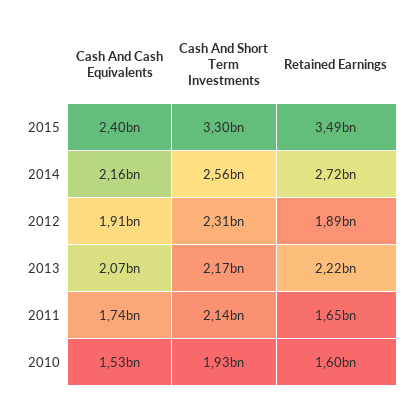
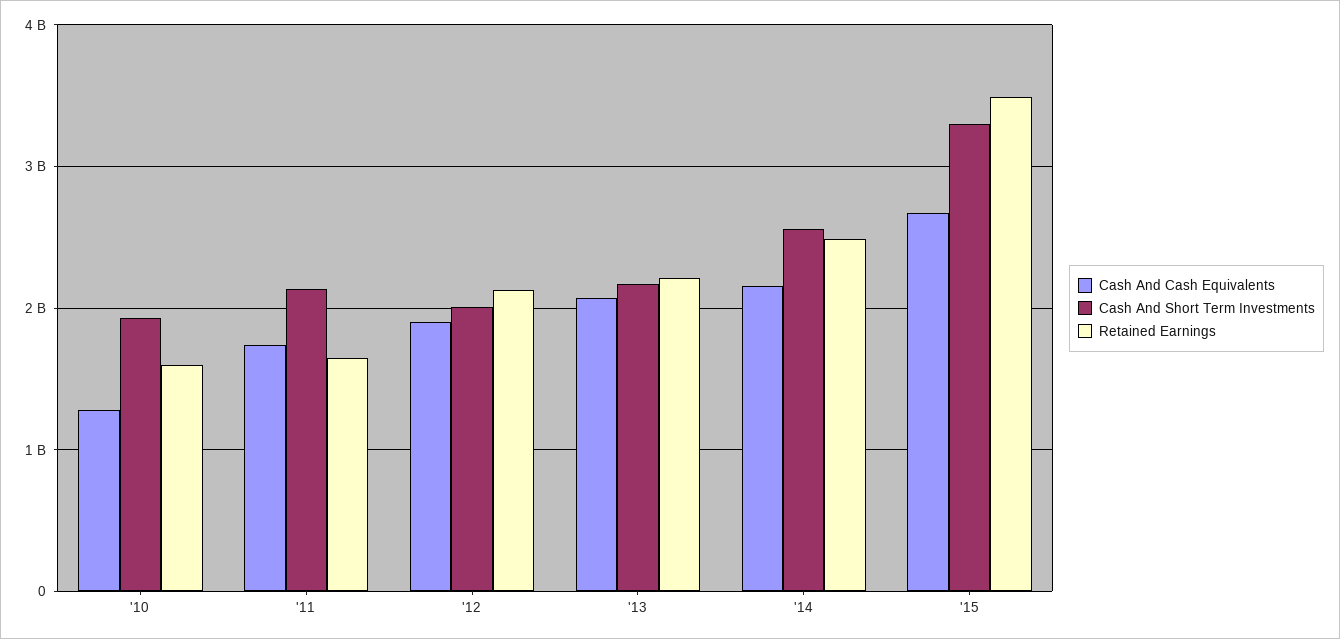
Cash And Cash Equivalents, 2015: 2400000000 -> 2700000000
Retained Earnings, 2014: 2720000000 -> 2500000000
Cash And Short Term Investments, 2012: 2310000000 -> 2000000000
Retained Earnings, 2012: 1890000000 -> 2100000000
Cash And Cash Equivalents, 2010: 1530000000 -> 1300000000

